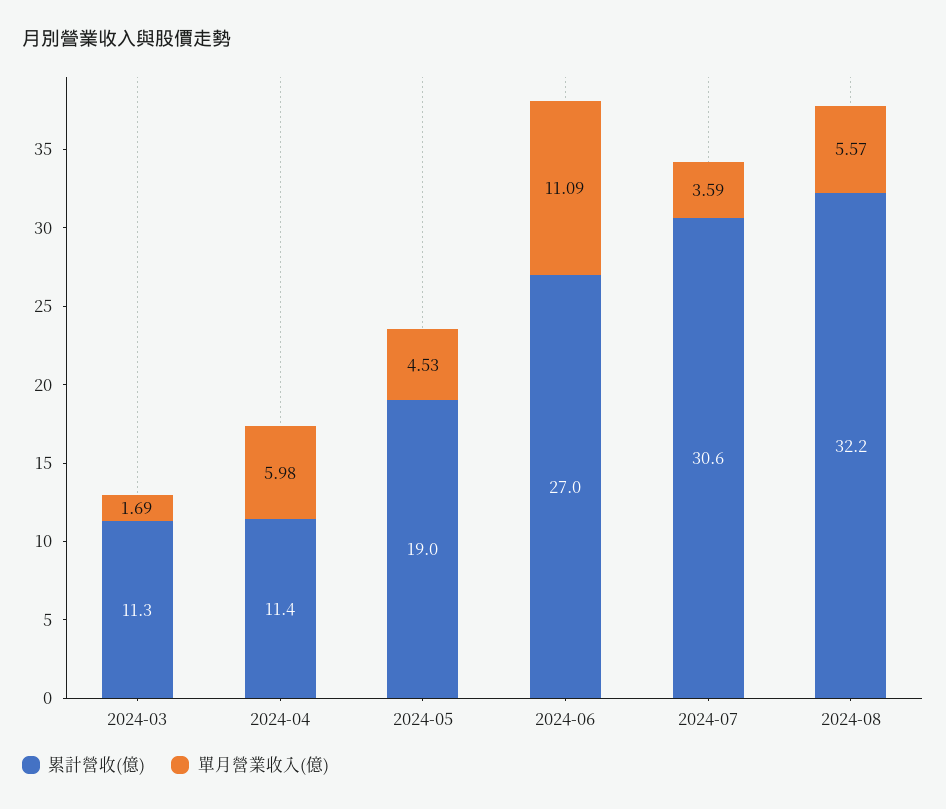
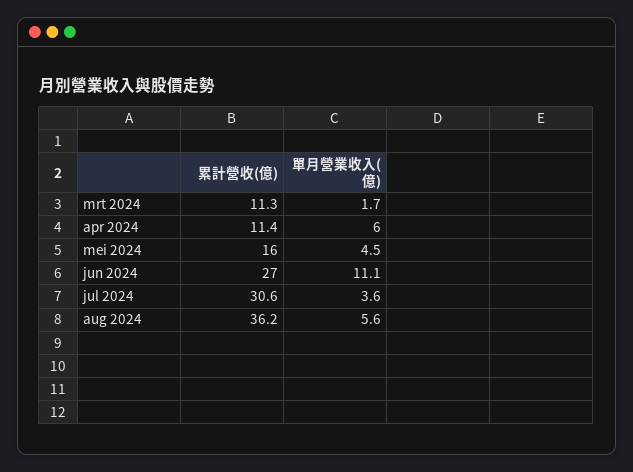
累計營收(億), 2024-05: 19 -> 16
累計營收(億), 2024-08: 32.2 -> 36.2

